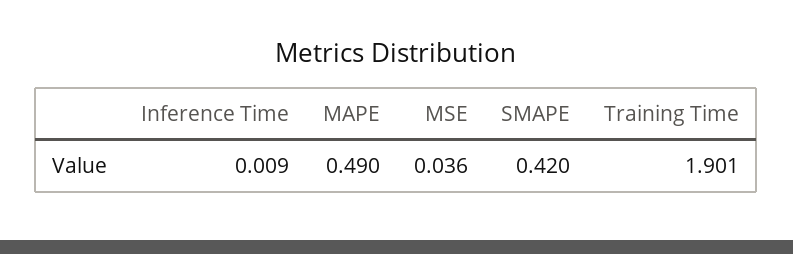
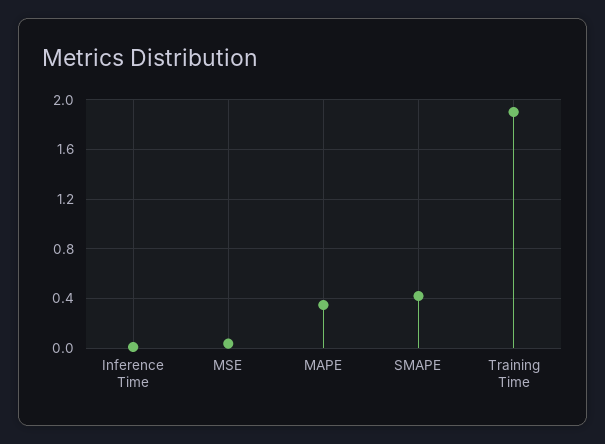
MAPE: 0.49 -> 0.35

